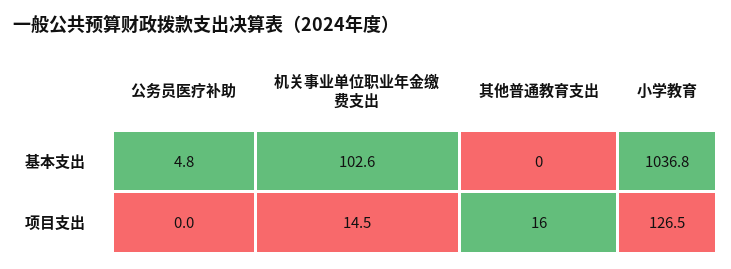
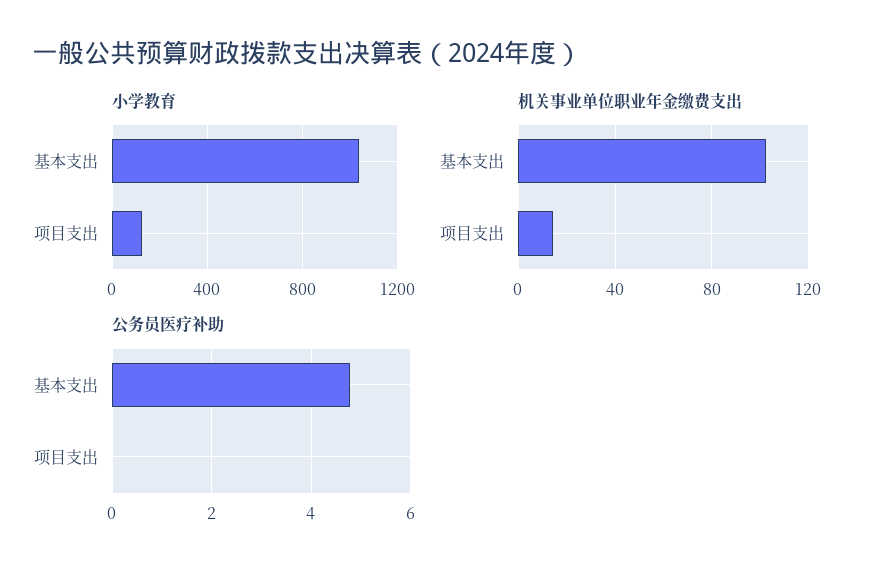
其他普通教育支出, 基本支出: 0 -> none
其他普通教育支出, 项目支出: 16 -> none

